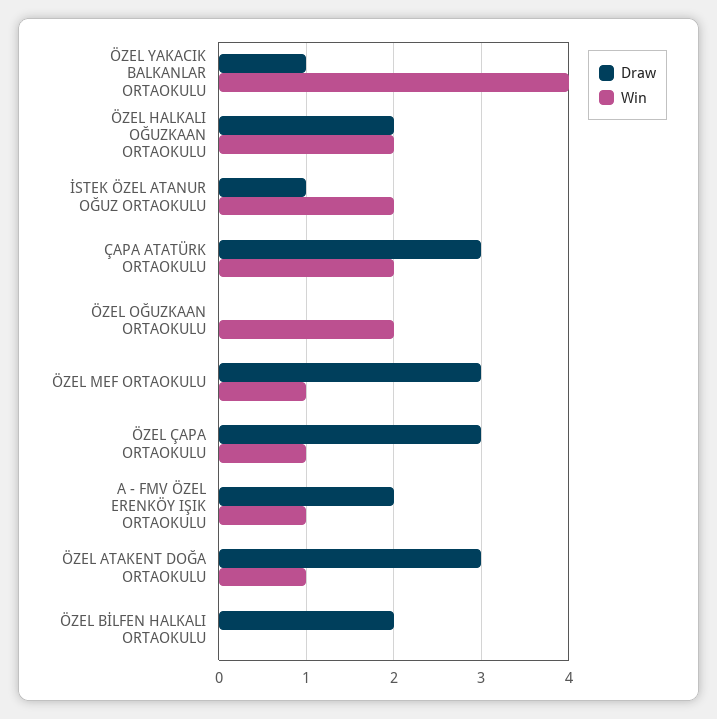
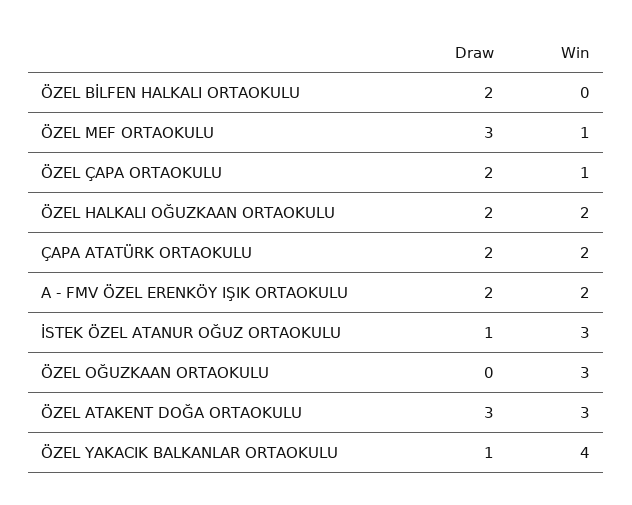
Win, İSTEK ÖZEL ATANUR OĞUZ ORTAOKULU: 2 -> 3
Draw, ÇAPA ATATÜRK ORTAOKULU: 3 -> 2
Win, ÖZEL OĞUZKAAN ORTAOKULU: 2 -> 3
Draw, ÖZEL ÇAPA ORTAOKULU: 3 -> 2
Win, A - FMV ÖZEL ERENKÖY IŞIK ORTAOKULU: 1 -> 2
Win, ÖZEL ATAKENT DOĞA ORTAOKULU: 1 -> 3

